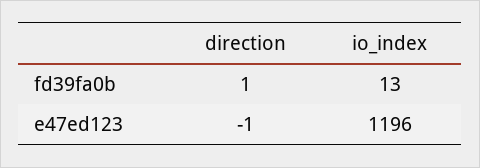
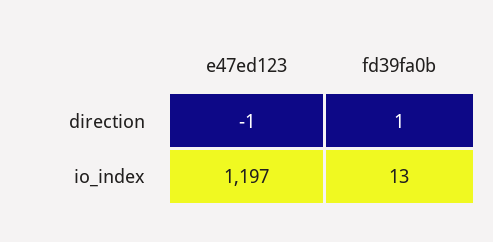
io_index, e47ed123: 1196 -> 1197

